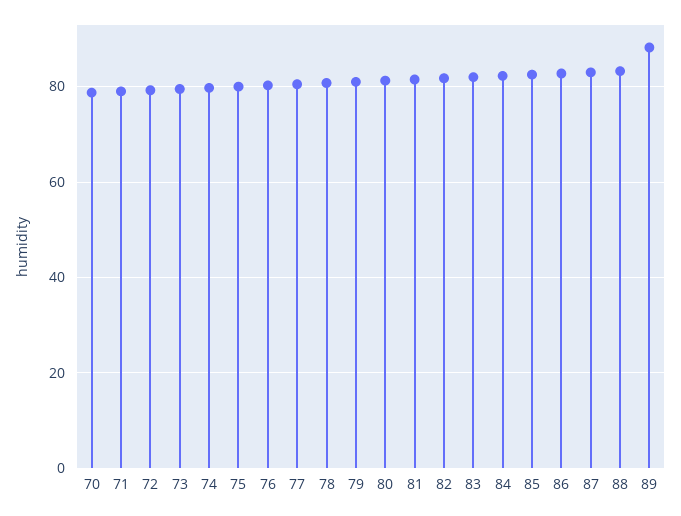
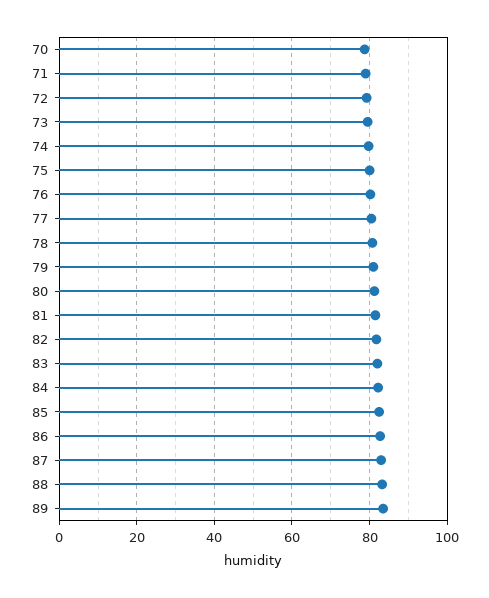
89: 88 -> 84

